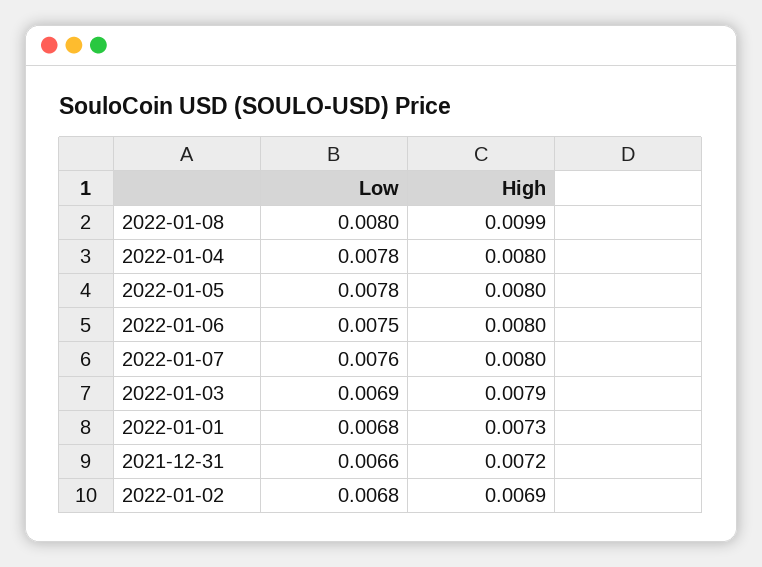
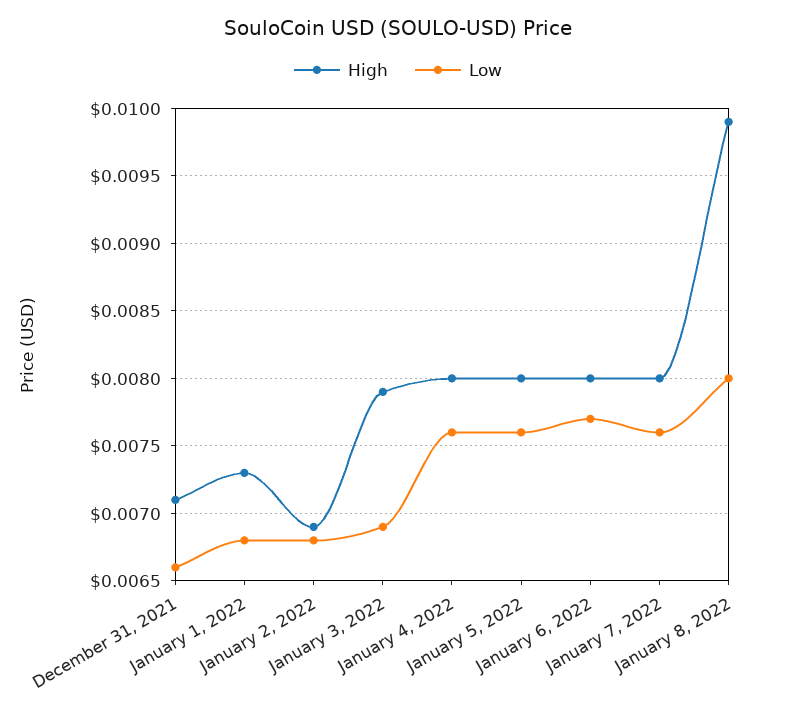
Low, 2022-01-04: 0.0078 -> 0.0076
Low, 2022-01-05: 0.0078 -> 0.0076
Low, 2022-01-06: 0.0075 -> 0.0077
High, 2021-12-31: 0.0072 -> 0.0071

